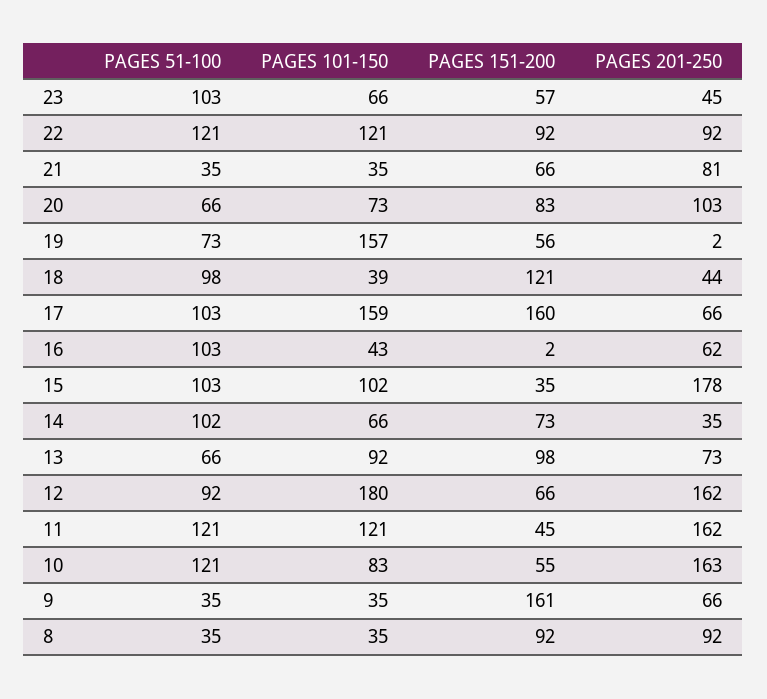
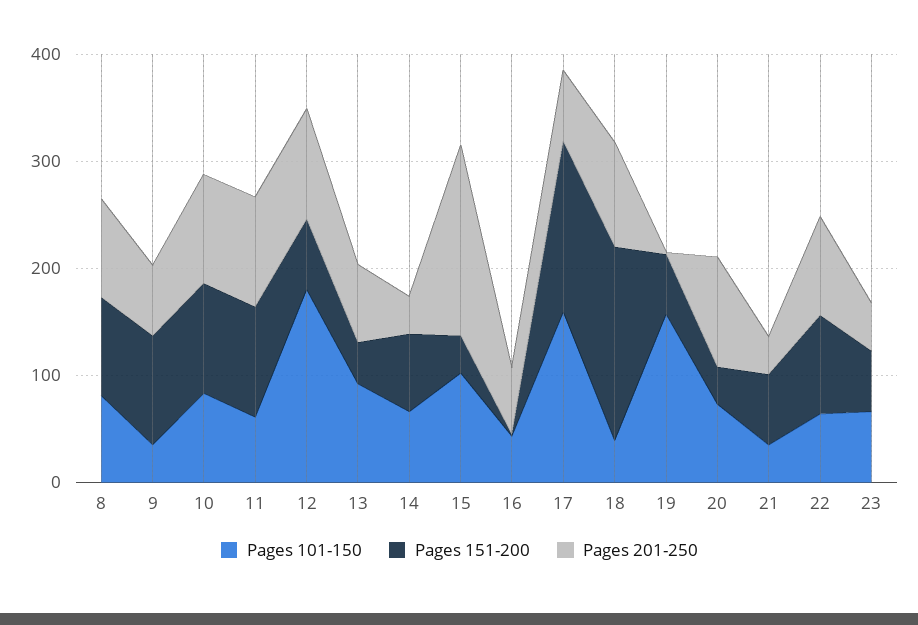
PAGES 51-100, 23: 103 -> none
PAGES 51-100, 22: 121 -> none
PAGES 101-150, 22: 121 -> 60
PAGES 51-100, 21: 35 -> none
PAGES 201-250, 21: 81 -> 40
PAGES 51-100, 20: 66 -> none
PAGES 151-200, 20: 83 -> 40
PAGES 51-100, 19: 73 -> none
PAGES 51-100, 18: 98 -> none
PAGES 151-200, 18: 121 -> 180
PAGES 201-250, 18: 44 -> 100
PAGES 51-100, 17: 103 -> none
PAGES 51-100, 16: 103 -> none
PAGES 51-100, 15: 103 -> none
PAGES 51-100, 14: 102 -> none
PAGES 51-100, 13: 66 -> none
PAGES 151-200, 13: 98 -> 40
PAGES 51-100, 12: 92 -> none
PAGES 201-250, 12: 162 -> 100
PAGES 51-100, 11: 121 -> none
PAGES 101-150, 11: 121 -> 60
PAGES 151-200, 11: 45 -> 100
PAGES 201-250, 11: 162 -> 100
PAGES 51-100, 10: 121 -> none
PAGES 151-200, 10: 55 -> 100
PAGES 201-250, 10: 163 -> 100
PAGES 51-100, 9: 35 -> none
PAGES 151-200, 9: 161 -> 100
PAGES 51-100, 8: 35 -> none
PAGES 101-150, 8: 35 -> 80

